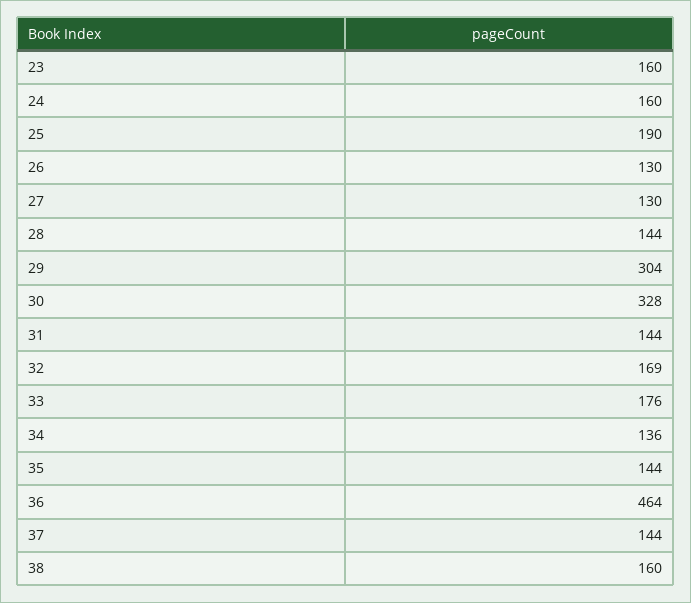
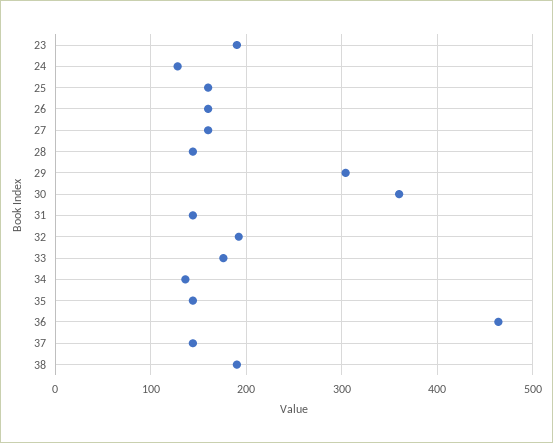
23: 160 -> 190
24: 160 -> 130
25: 190 -> 160
26: 130 -> 160
27: 130 -> 160
30: 328 -> 360
32: 169 -> 190
38: 160 -> 190

